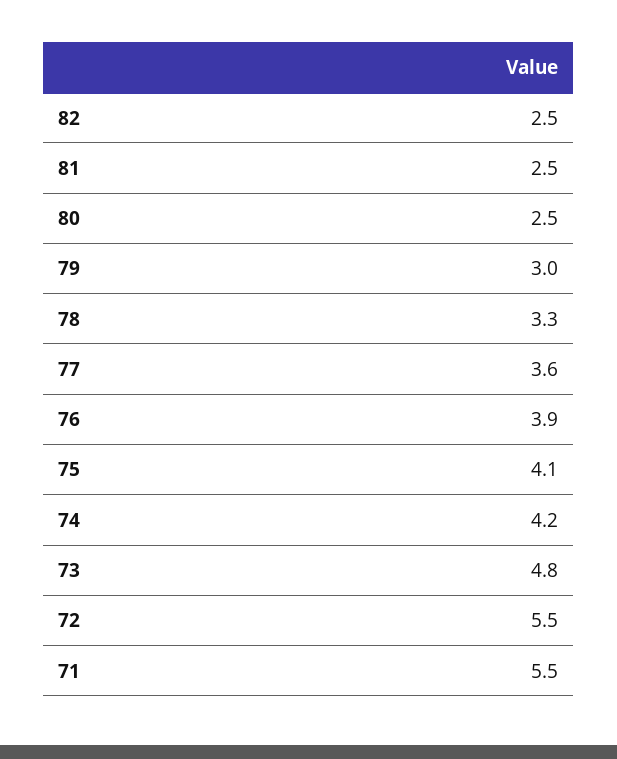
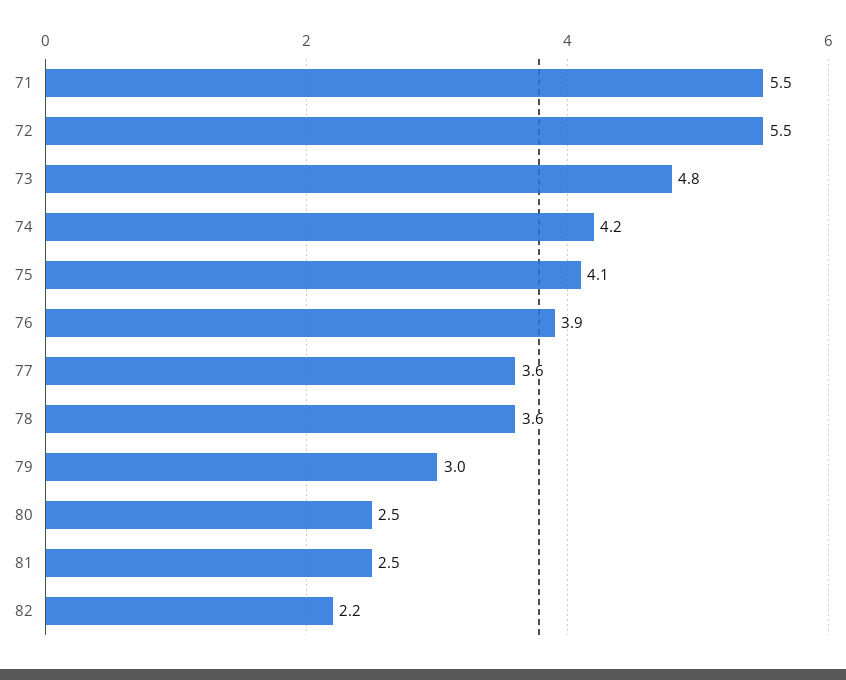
82: 2.5 -> 2.2
78: 3.3 -> 3.6

